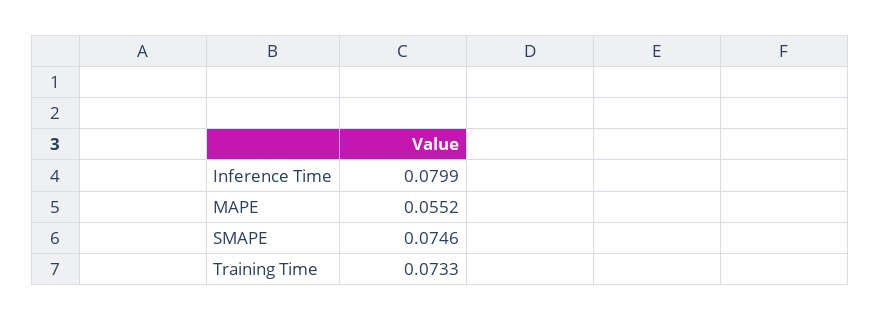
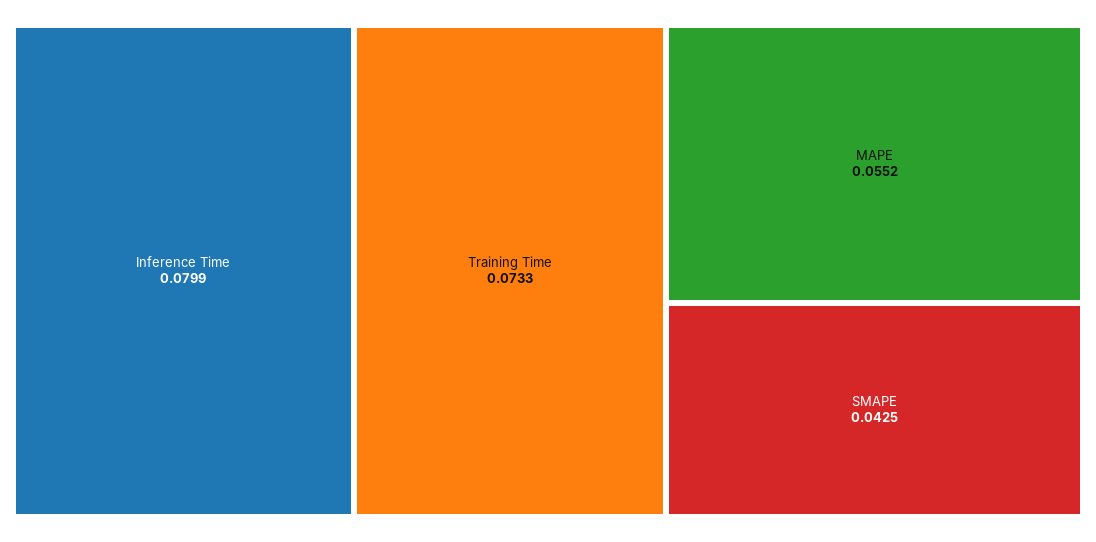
SMAPE: 0.0746 -> 0.0425

